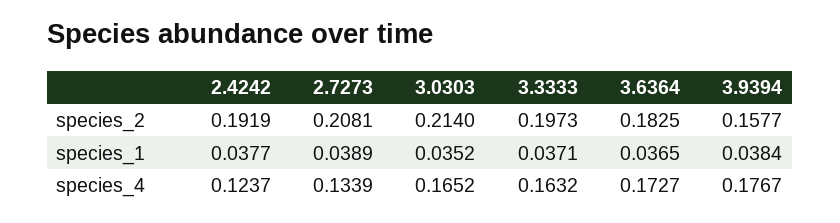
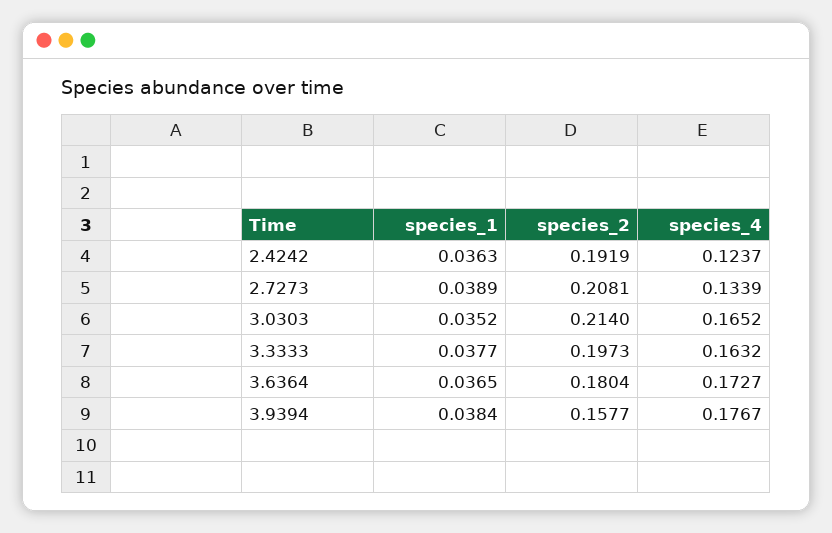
3.6364, species_2: 0.1825 -> 0.1804
2.4242, species_1: 0.0377 -> 0.0363
3.3333, species_1: 0.0371 -> 0.0377

